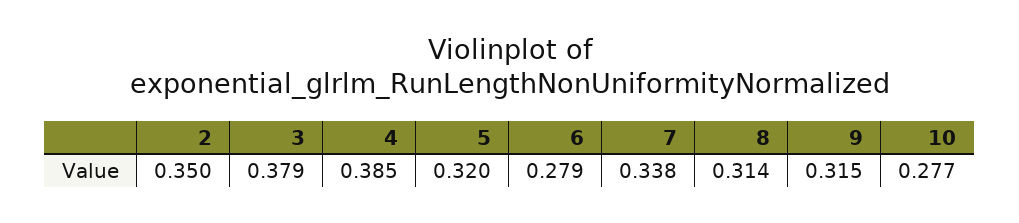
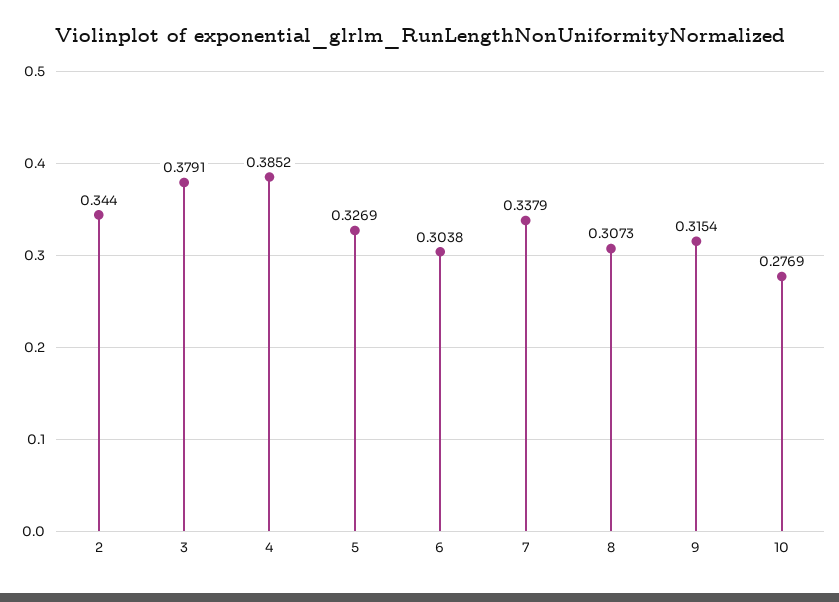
2: 0.35 -> 0.344
5: 0.32 -> 0.3269
6: 0.279 -> 0.3038
8: 0.314 -> 0.3073

